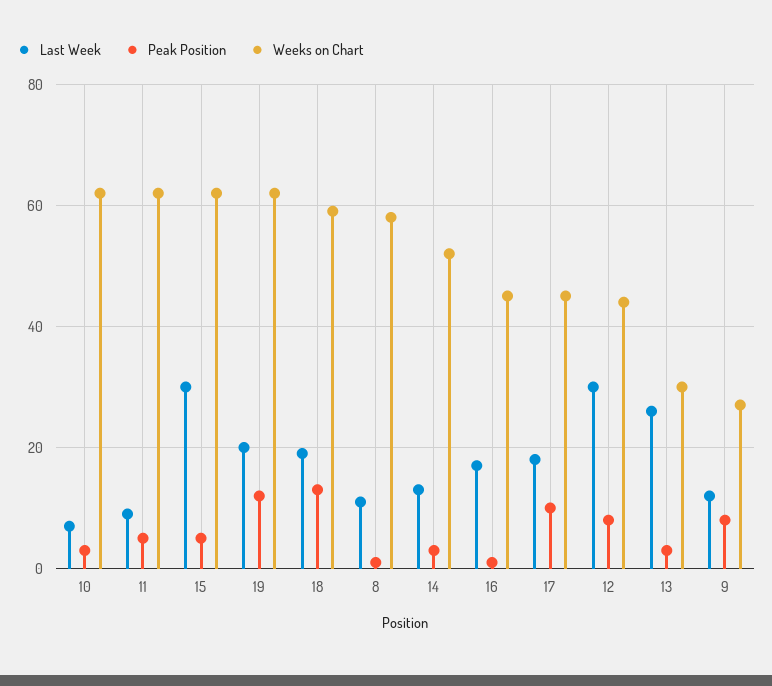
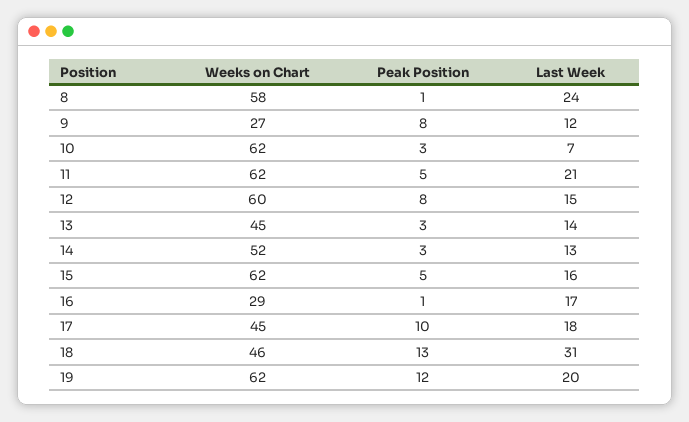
Last Week, 11: 10 -> 21
Last Week, 15: 30 -> 16
Last Week, 18: 20 -> 31
Weeks on Chart, 18: 60 -> 46
Last Week, 8: 10 -> 24
Weeks on Chart, 16: 45 -> 29
Last Week, 12: 30 -> 15
Weeks on Chart, 12: 45 -> 60
Last Week, 13: 25 -> 14
Weeks on Chart, 13: 30 -> 45

